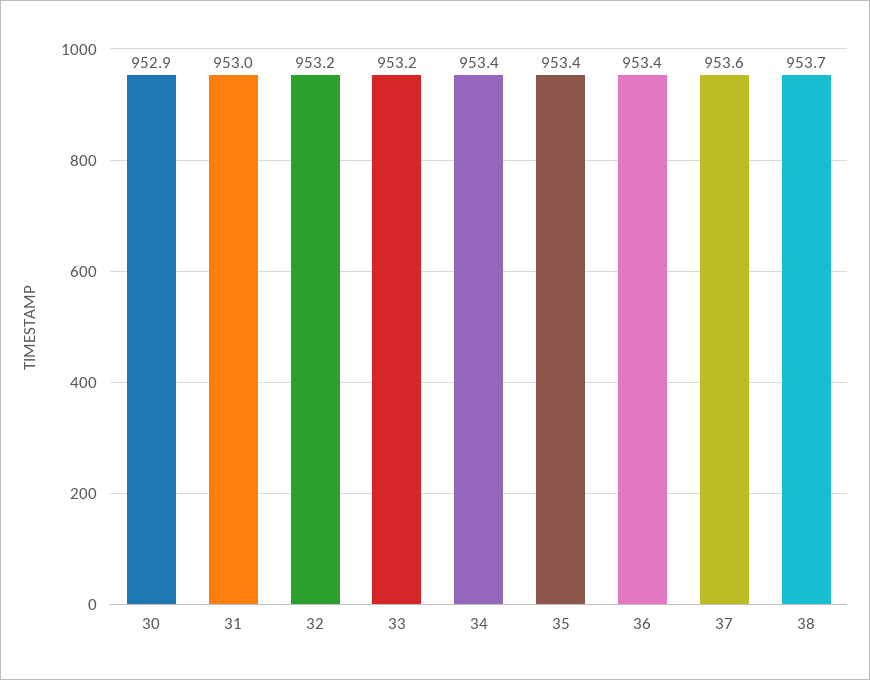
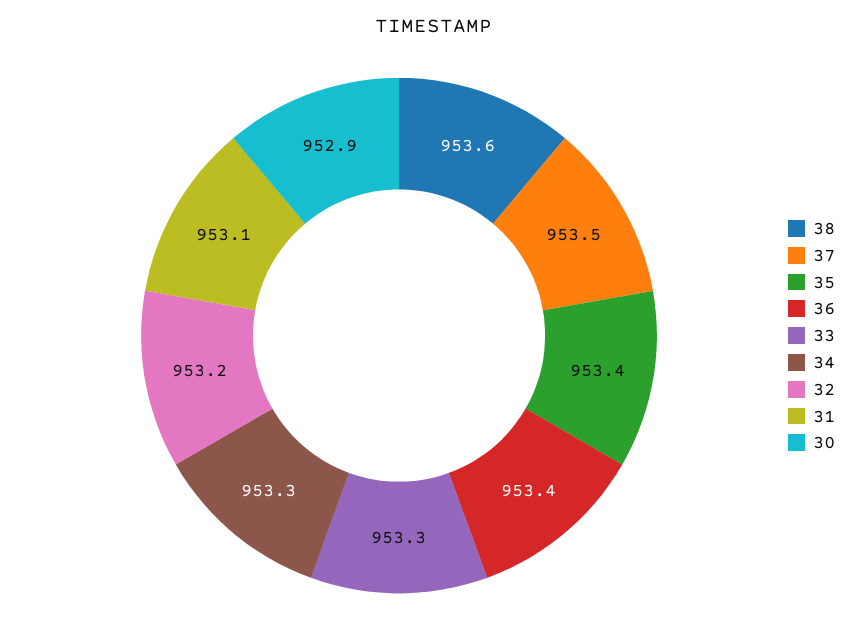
31: 953 -> 953.1
33: 953.2 -> 953.3
34: 953.4 -> 953.3
37: 953.6 -> 953.5
38: 953.7 -> 953.6

